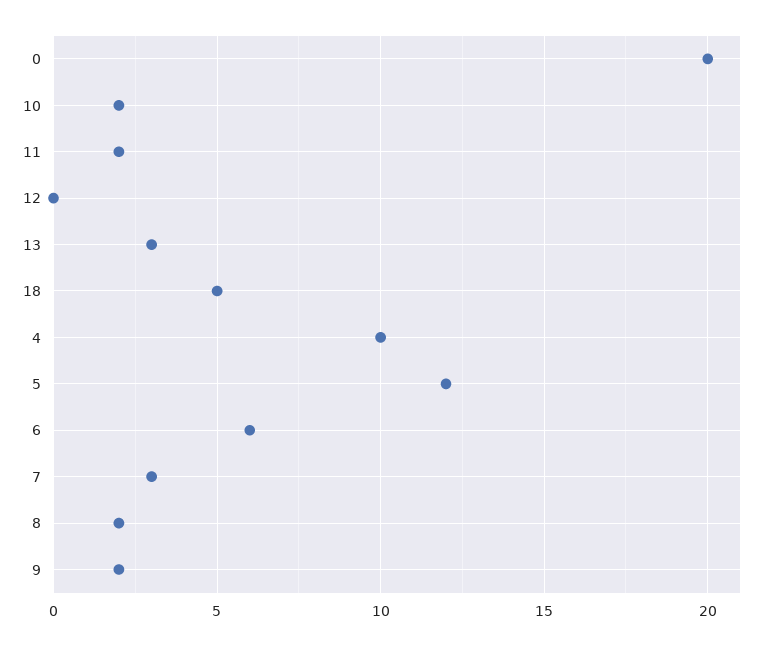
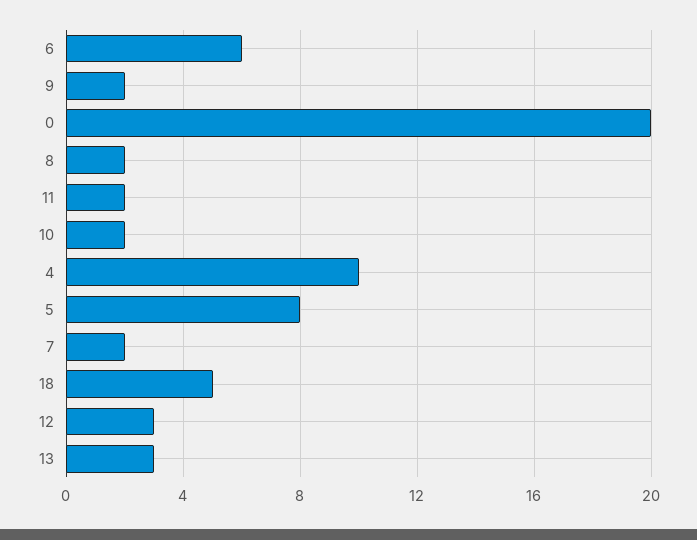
12: 0 -> 3
5: 12 -> 8
7: 3 -> 2

